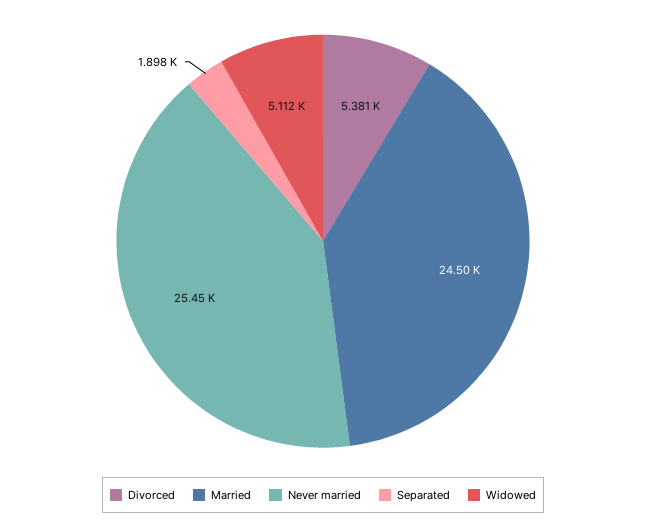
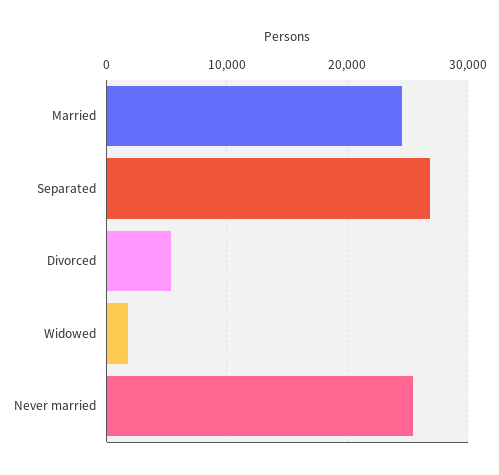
Separated: 1898 -> 27000
Widowed: 5112 -> 2000

